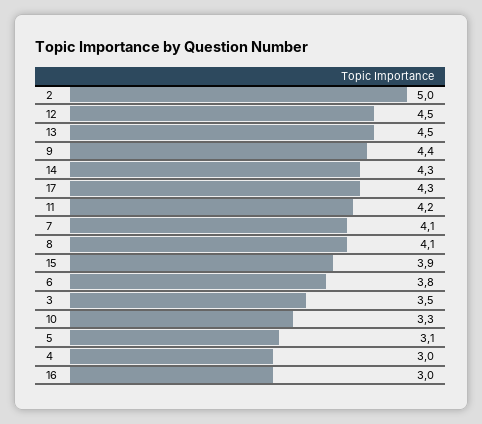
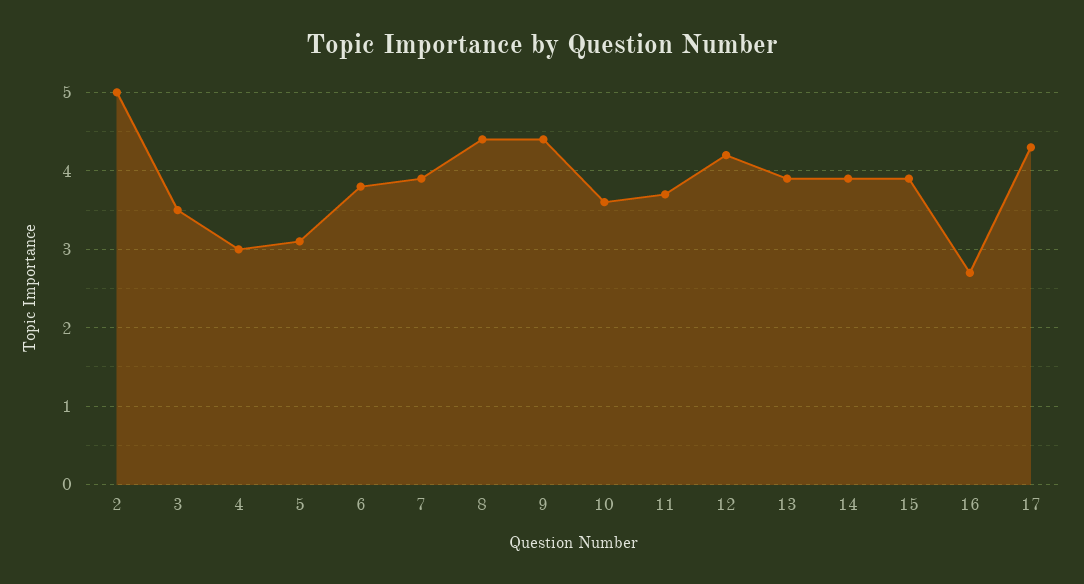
12: 4.5 -> 4.2
13: 4.5 -> 3.9
14: 4.3 -> 3.9
11: 4.2 -> 3.7
7: 4.1 -> 3.9
8: 4.1 -> 4.4
10: 3.3 -> 3.6
16: 3 -> 2.7

